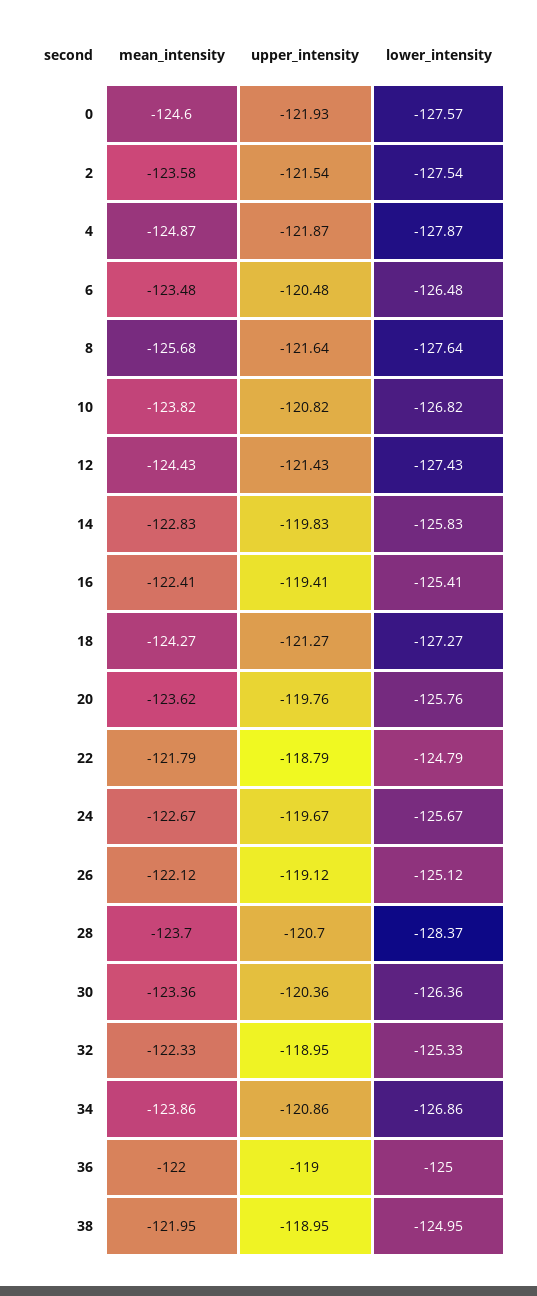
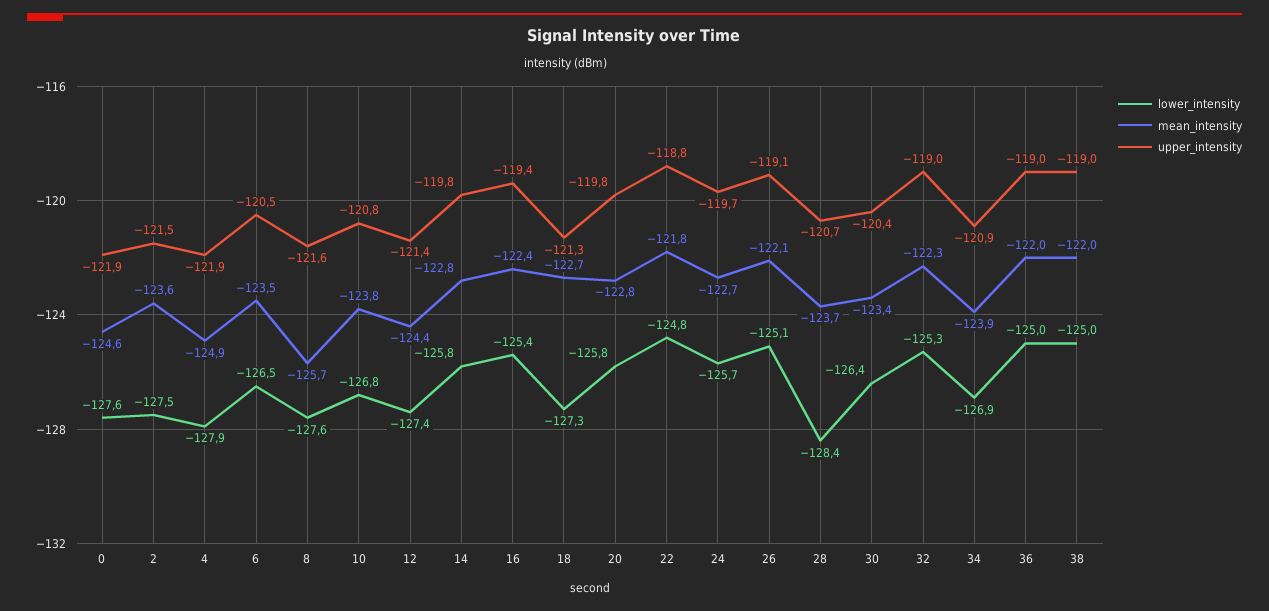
mean_intensity, 18: -124.27 -> -122.7
mean_intensity, 20: -123.62 -> -122.8

